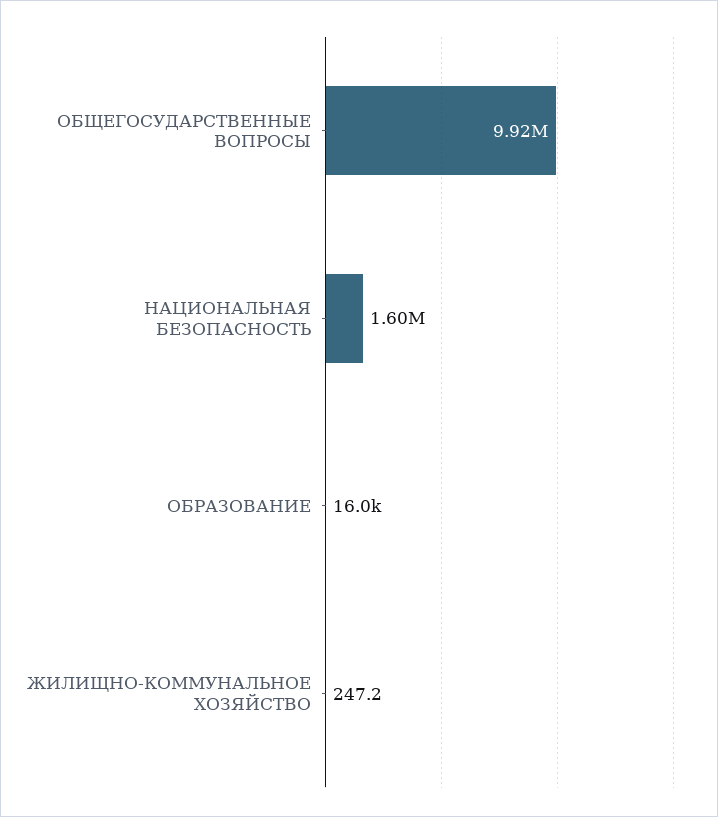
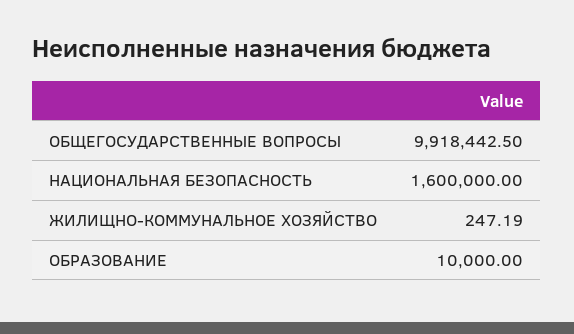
ОБРАЗОВАНИЕ: 16000 -> 10000

